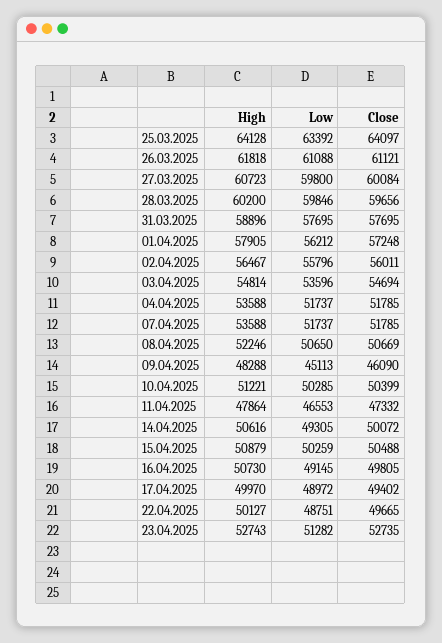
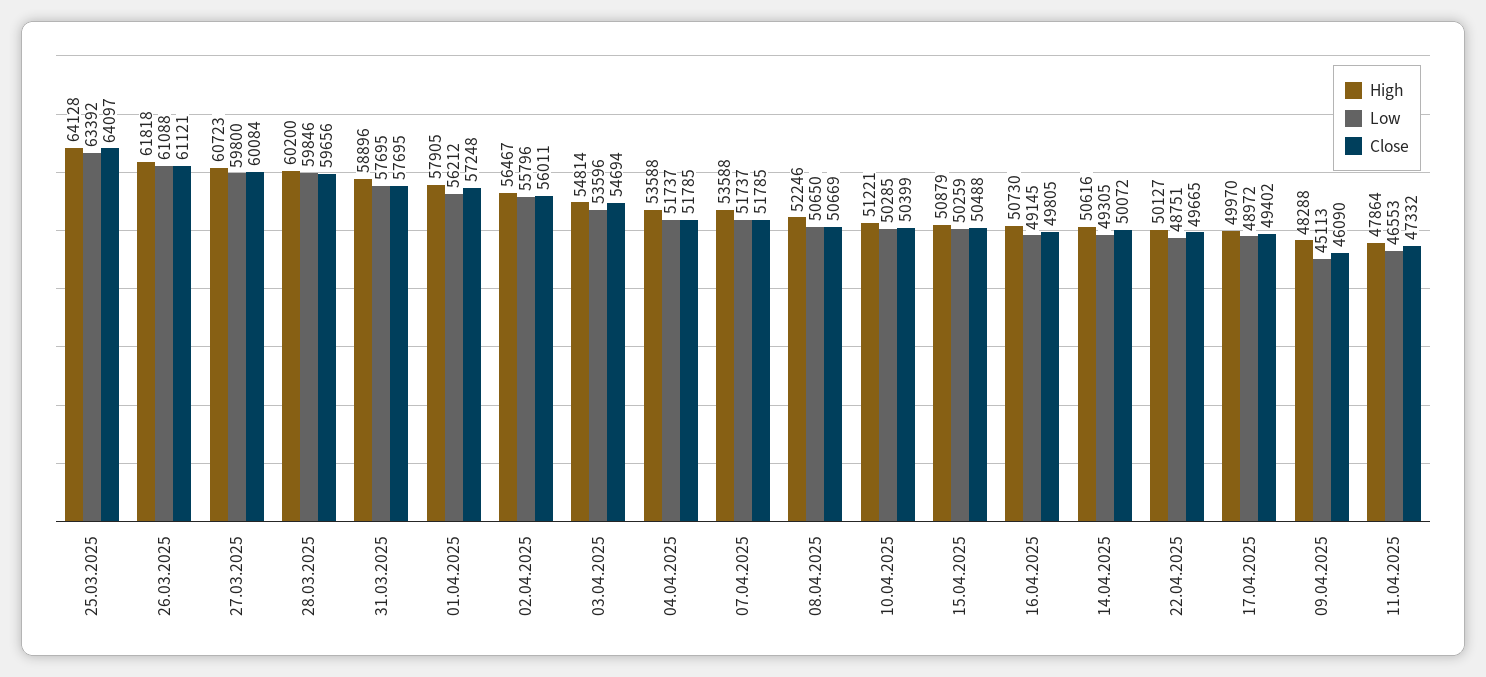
High, 23.04.2025: 52743 -> none
Low, 23.04.2025: 51282 -> none
Close, 23.04.2025: 52735 -> none

